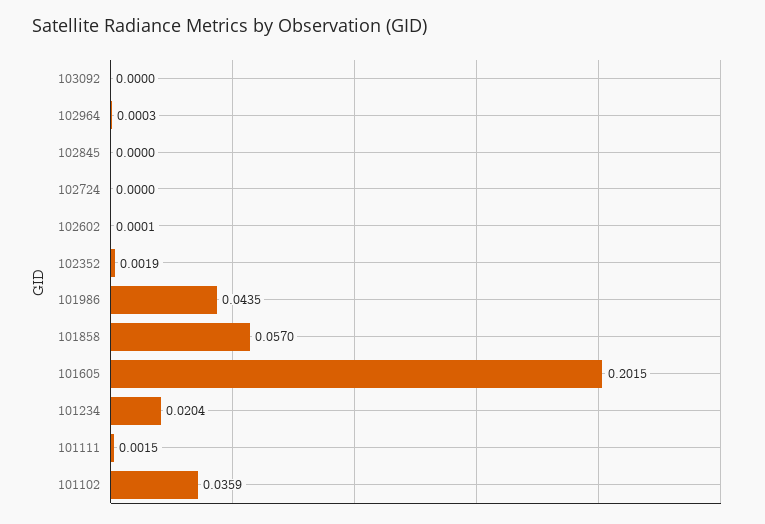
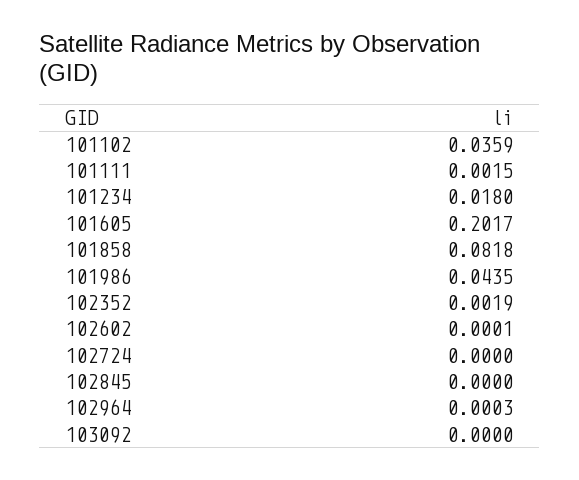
101858: 0.057 -> 0.0818
101605: 0.2015 -> 0.2017
101234: 0.0204 -> 0.018

